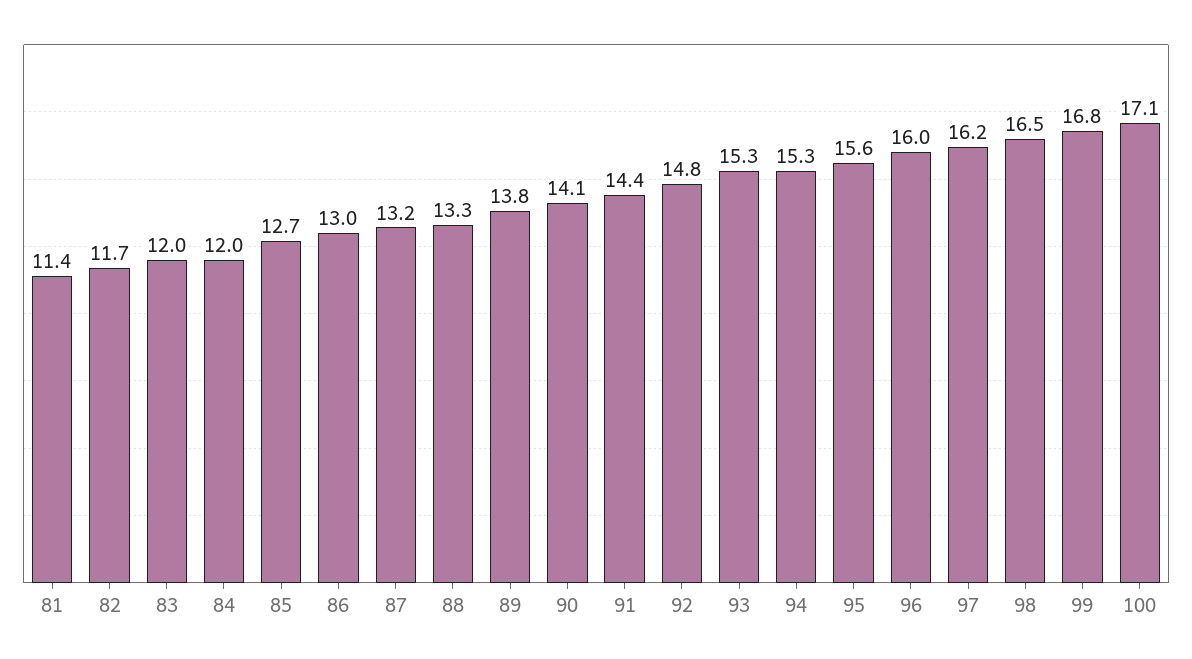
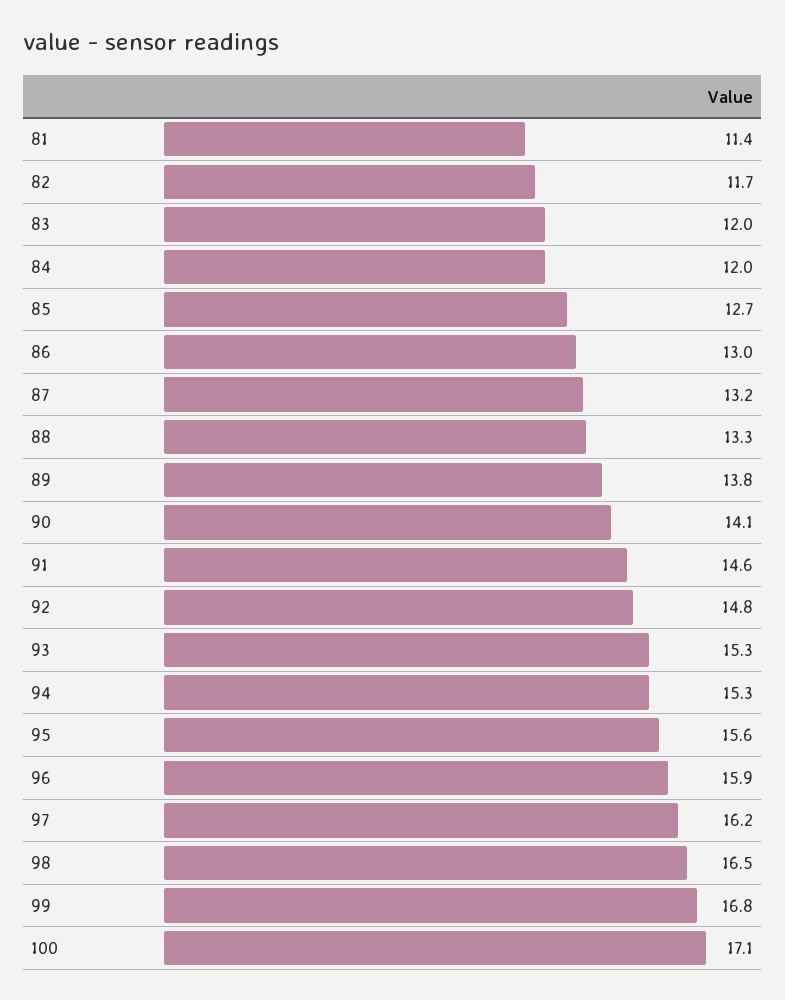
91: 14.4 -> 14.6
96: 16 -> 15.9

